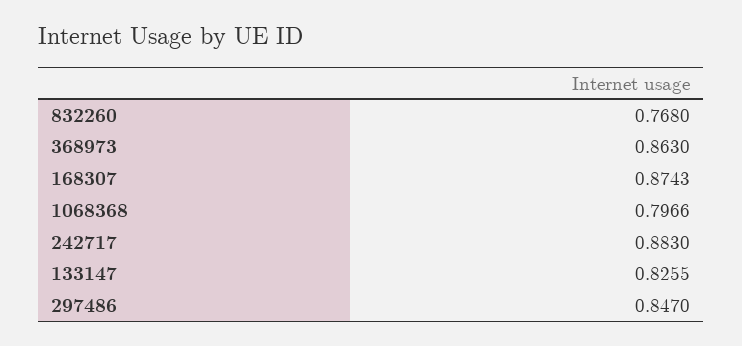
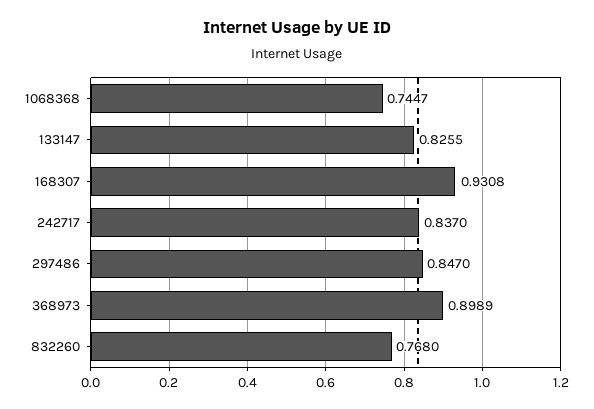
368973: 0.863 -> 0.8989
168307: 0.8743 -> 0.9308
1068368: 0.7966 -> 0.7447
242717: 0.883 -> 0.837

